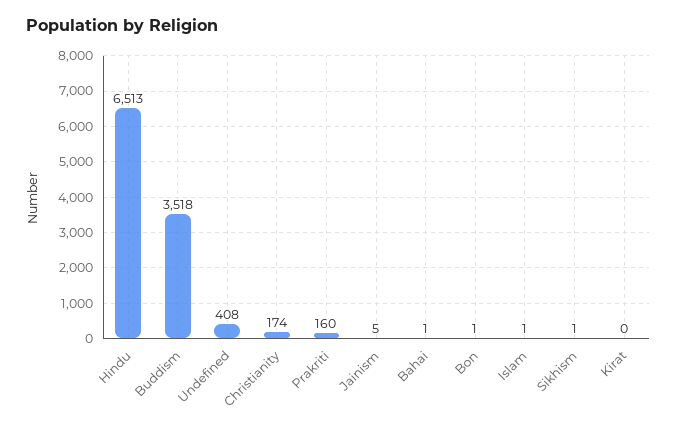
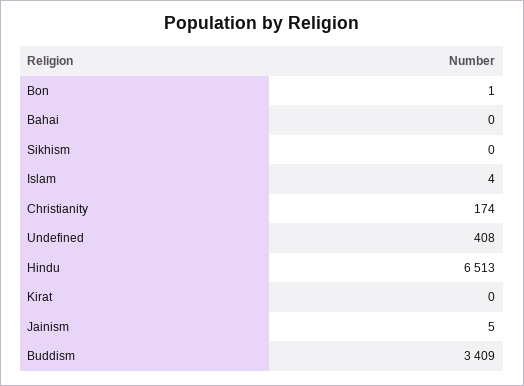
Buddism: 3518 -> 3409
Prakriti: 160 -> none
Bahai: 1 -> 0
Islam: 1 -> 4
Sikhism: 1 -> 0

